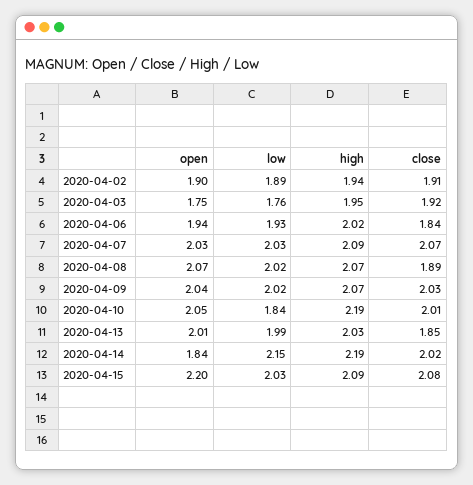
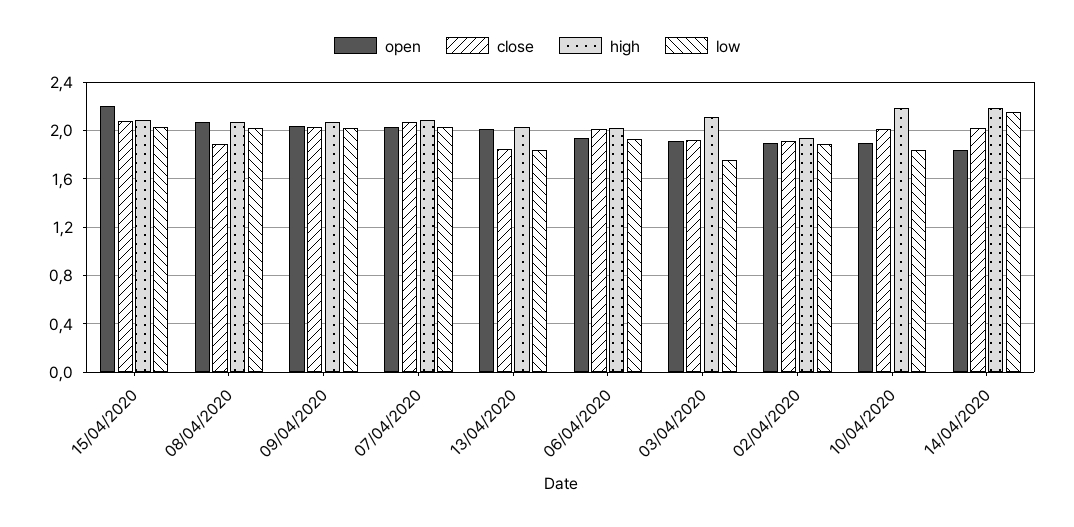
open, 2020-04-03: 1.75 -> 1.9
high, 2020-04-03: 1.95 -> 2.1
close, 2020-04-06: 1.84 -> 2
open, 2020-04-10: 2.05 -> 1.9
low, 2020-04-13: 1.99 -> 1.85

